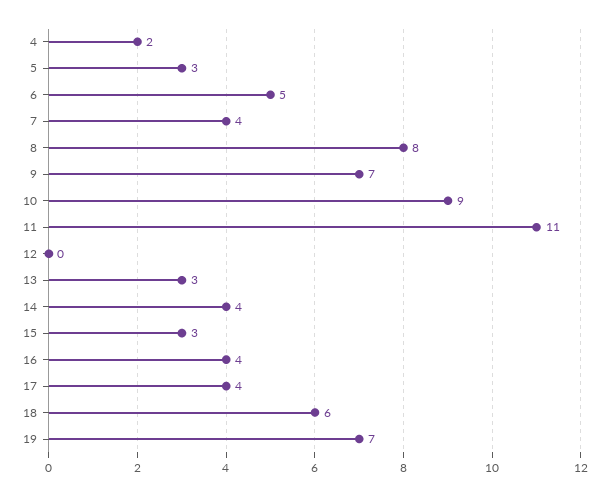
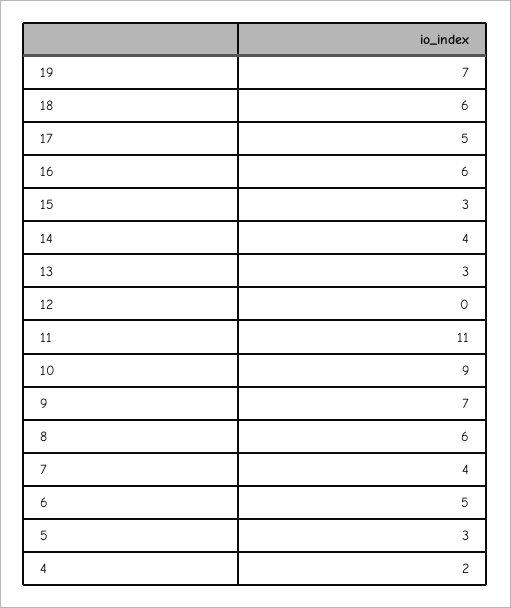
8: 8 -> 6
16: 4 -> 6
17: 4 -> 5

